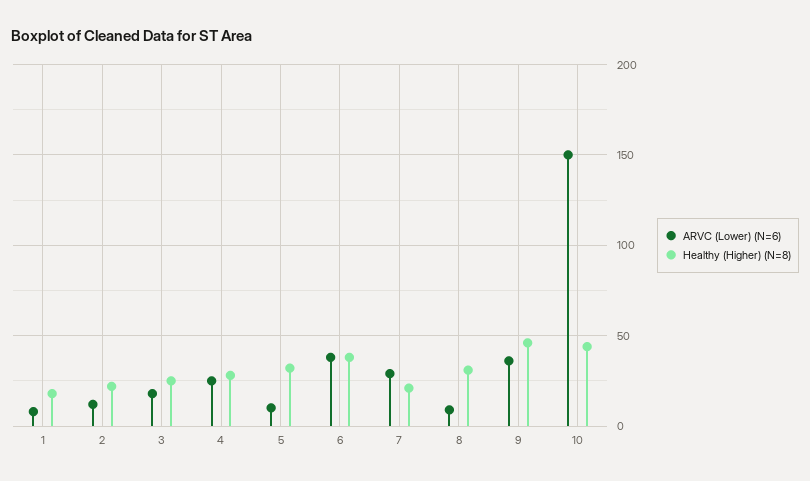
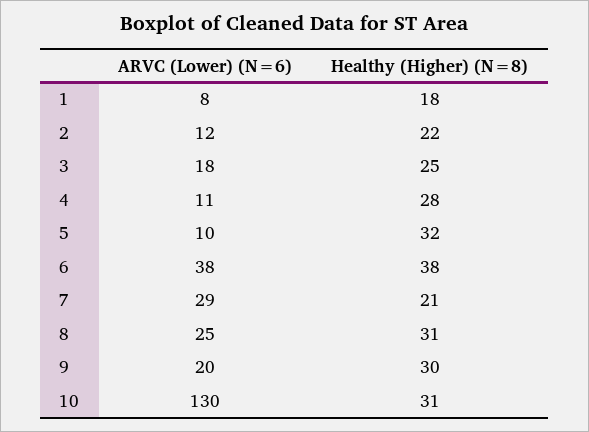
ARVC (Lower) (N=6), 4: 25 -> 11
ARVC (Lower) (N=6), 8: 10 -> 25
ARVC (Lower) (N=6), 9: 35 -> 20
Healthy (Higher) (N=8), 9: 45 -> 30
ARVC (Lower) (N=6), 10: 150 -> 130
Healthy (Higher) (N=8), 10: 45 -> 31

